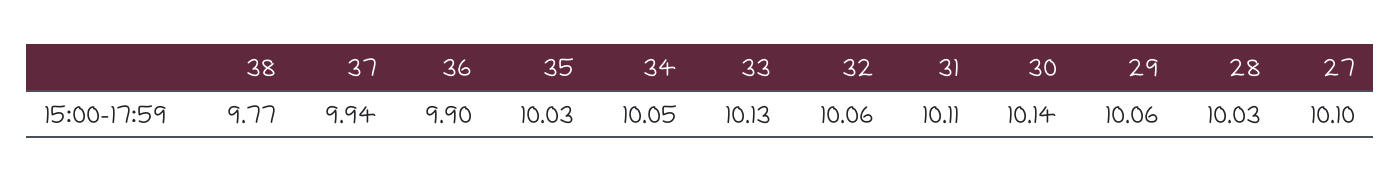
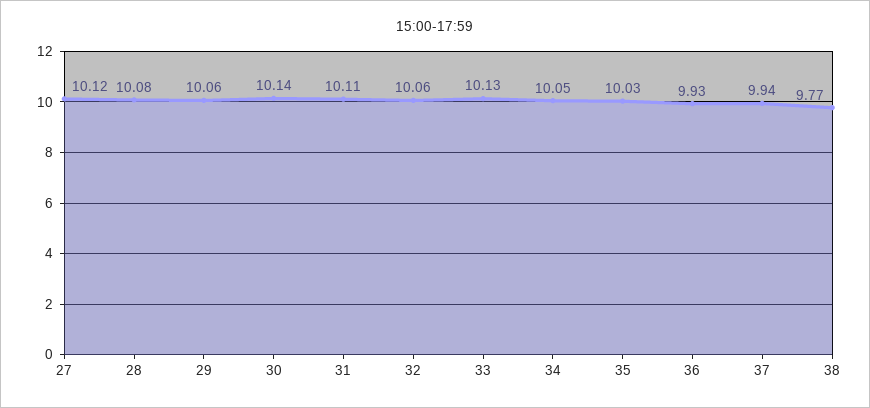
36: 9.9 -> 9.93
28: 10.03 -> 10.08
27: 10.1 -> 10.12

